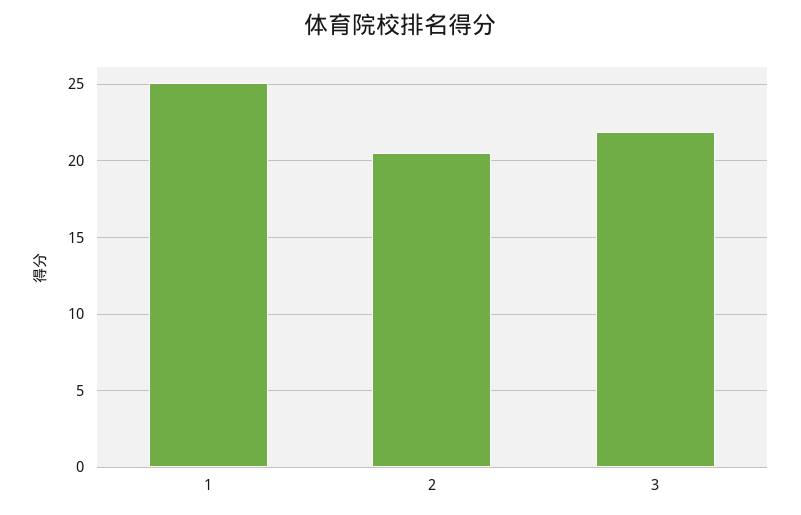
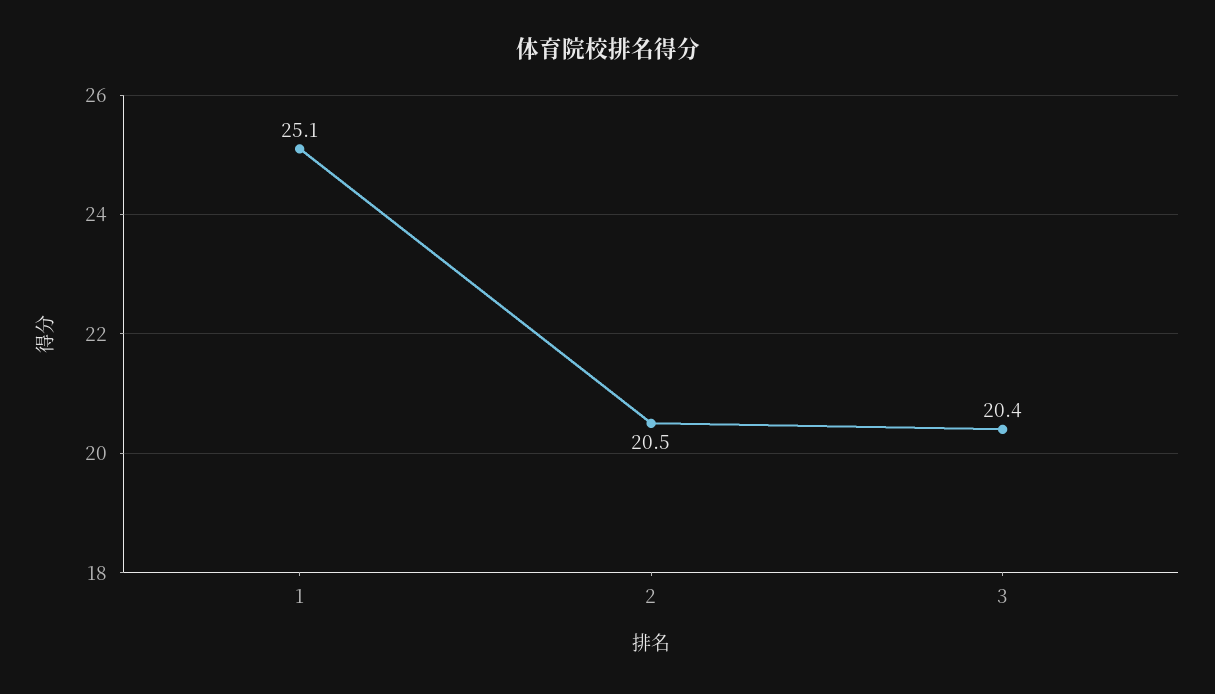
3: 22 -> 20.4

